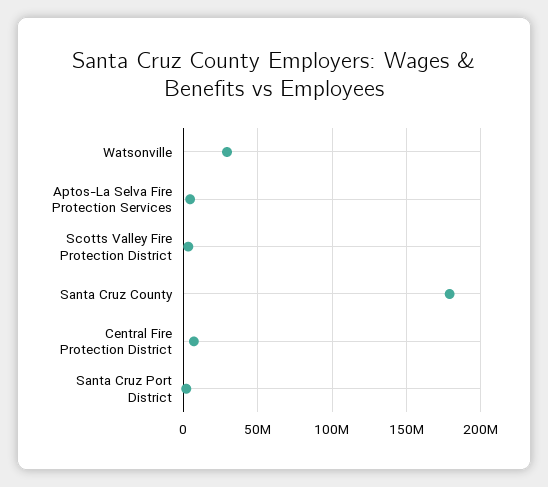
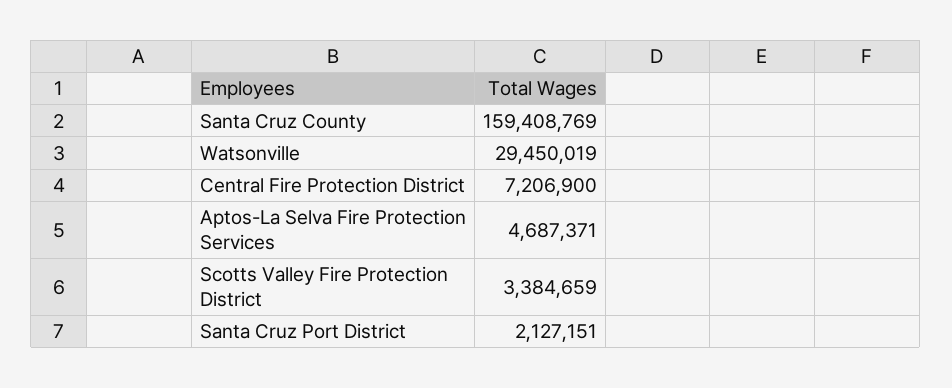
Santa Cruz County: 180000000 -> 159408769

